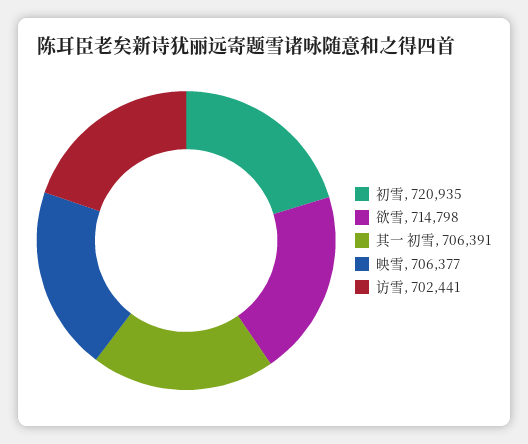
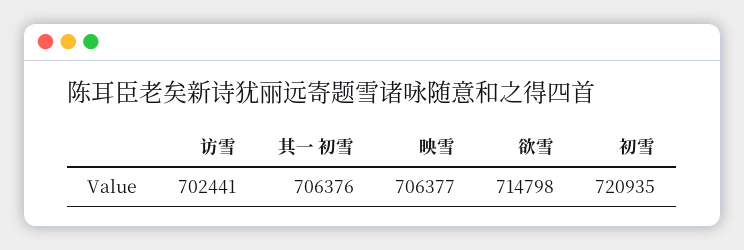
其一 初雪: 706391 -> 706376

